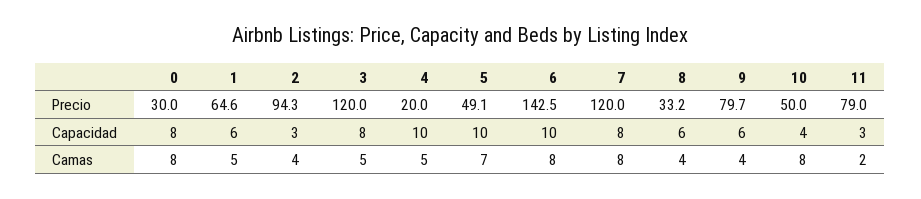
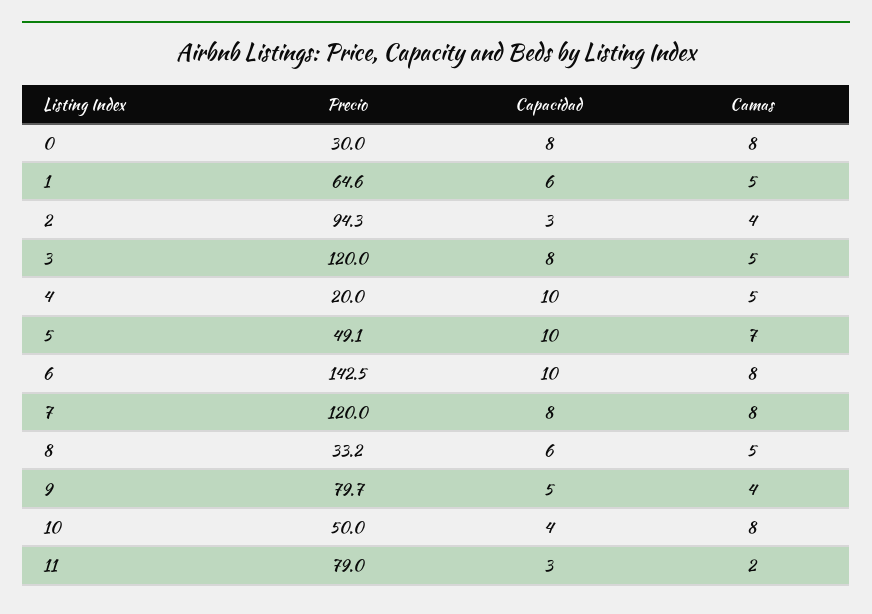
9, Capacidad: 6 -> 5
8, Camas: 4 -> 5

